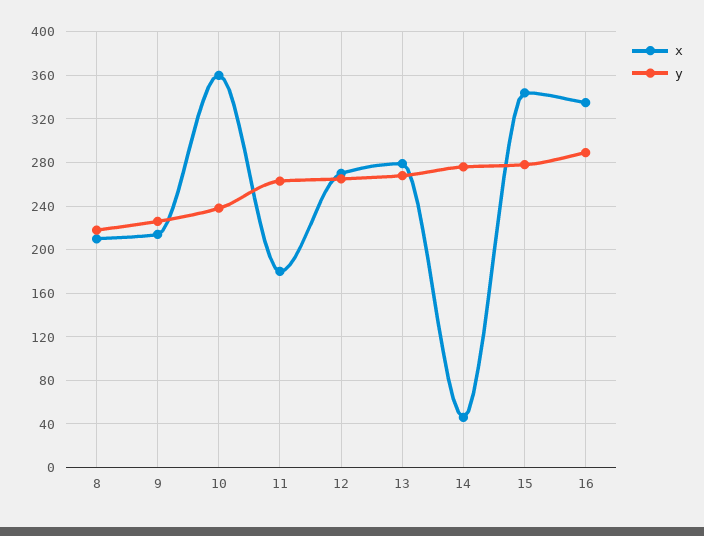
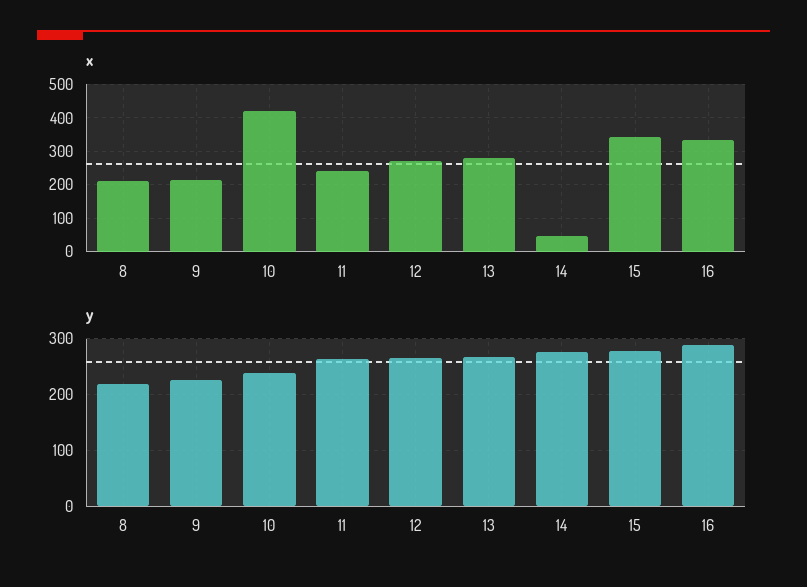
x, 10: 360 -> 420
x, 11: 180 -> 240

